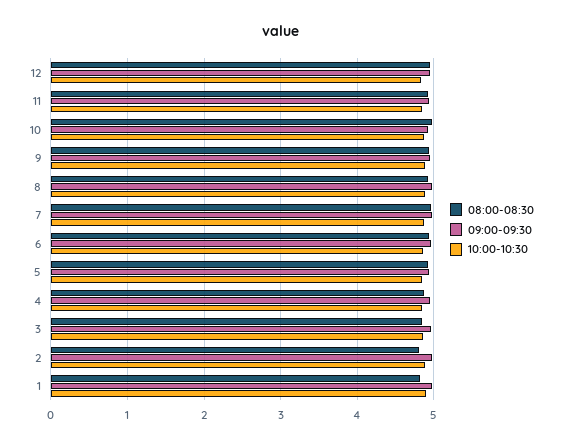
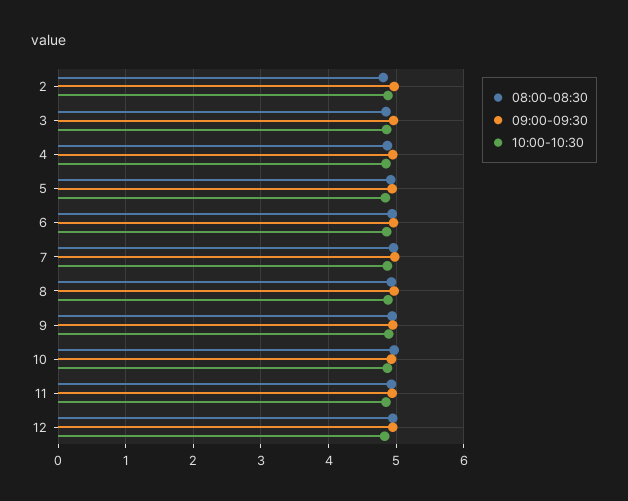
08:00-08:30, 1: 4.8 -> none
09:00-09:30, 1: 5 -> none
10:00-10:30, 1: 4.9 -> none

